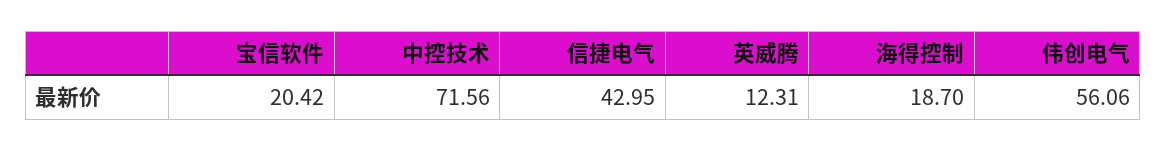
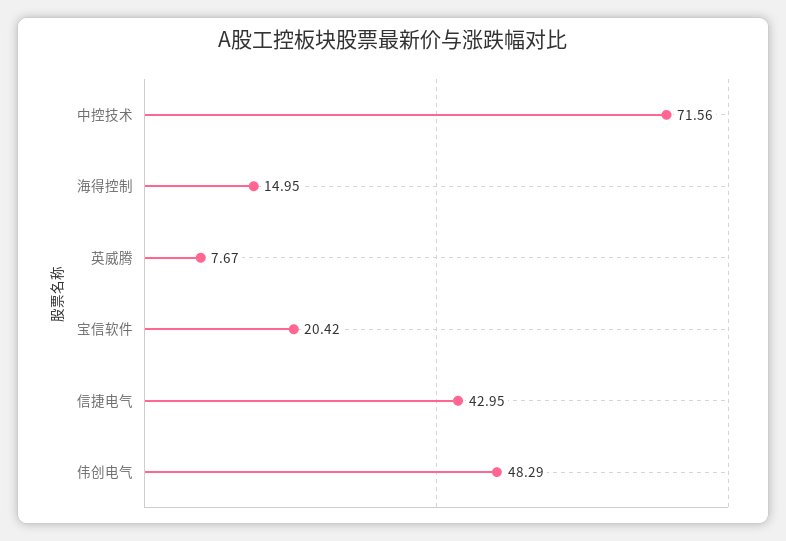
英威腾: 12.31 -> 7.67
海得控制: 18.7 -> 14.95
伟创电气: 56.06 -> 48.29

